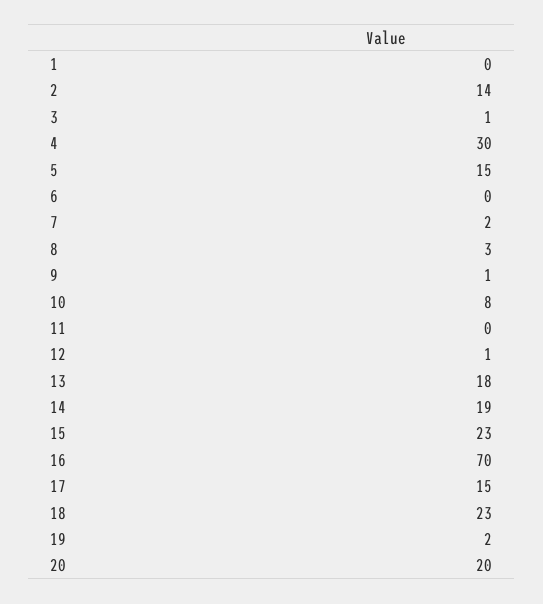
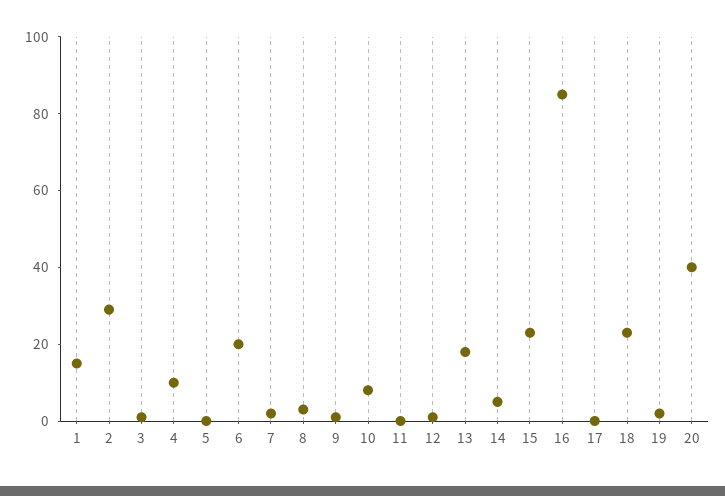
1: 0 -> 15
2: 14 -> 30
4: 30 -> 10
5: 15 -> 0
6: 0 -> 20
14: 19 -> 5
16: 70 -> 85
17: 15 -> 0
20: 20 -> 40

